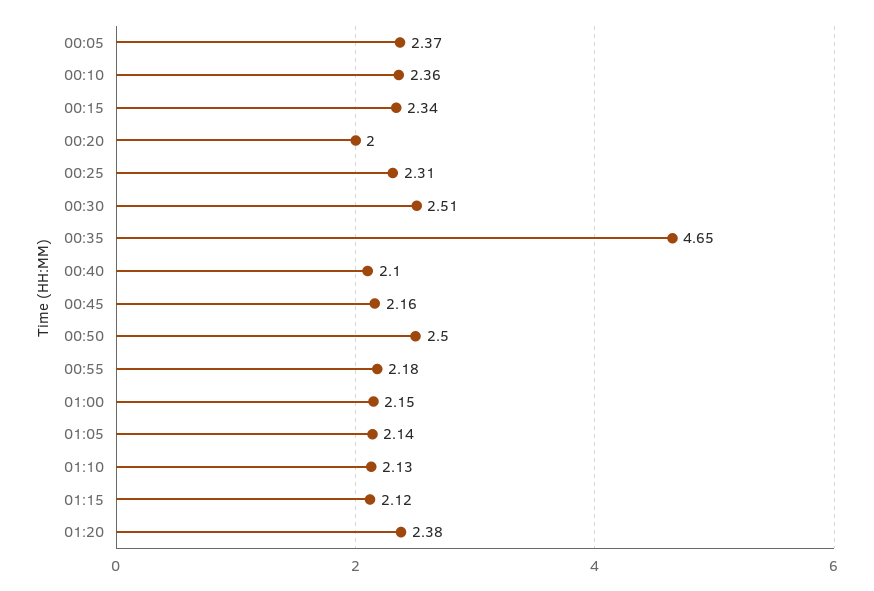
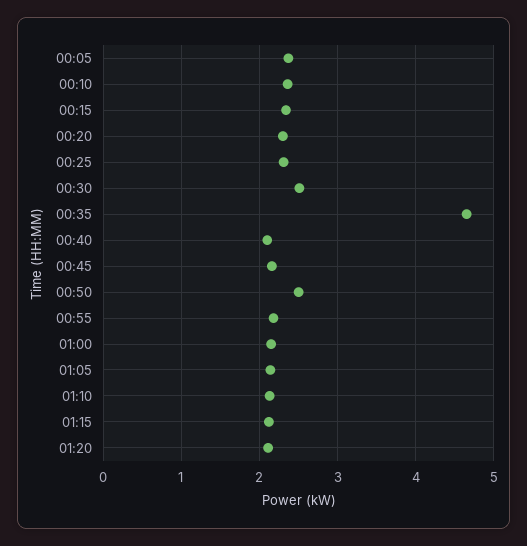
00:20: 2 -> 2.3
01:20: 2.38 -> 2.1

